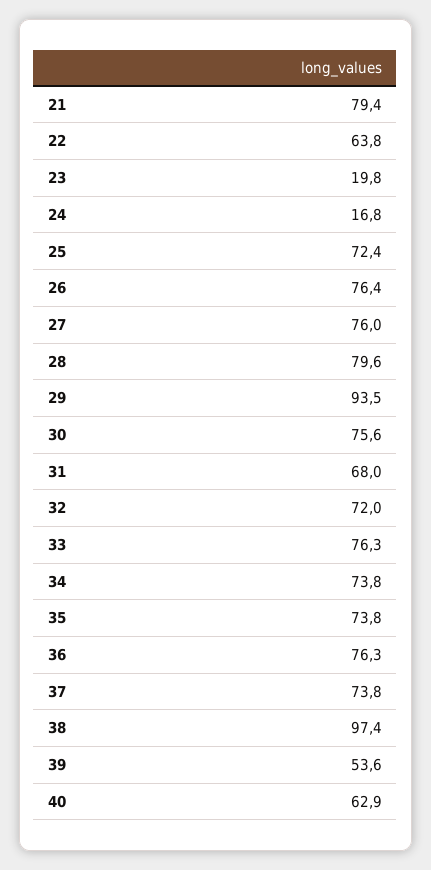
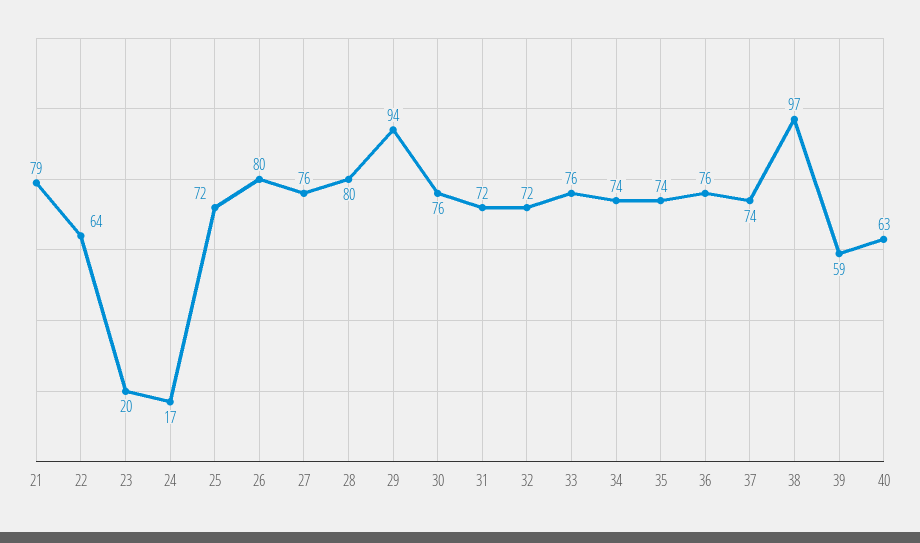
26: 76.4 -> 80
31: 68 -> 72
39: 53.6 -> 59

